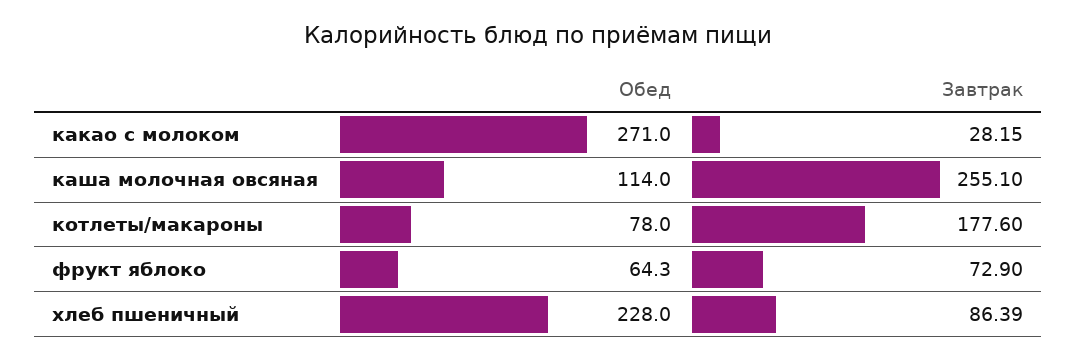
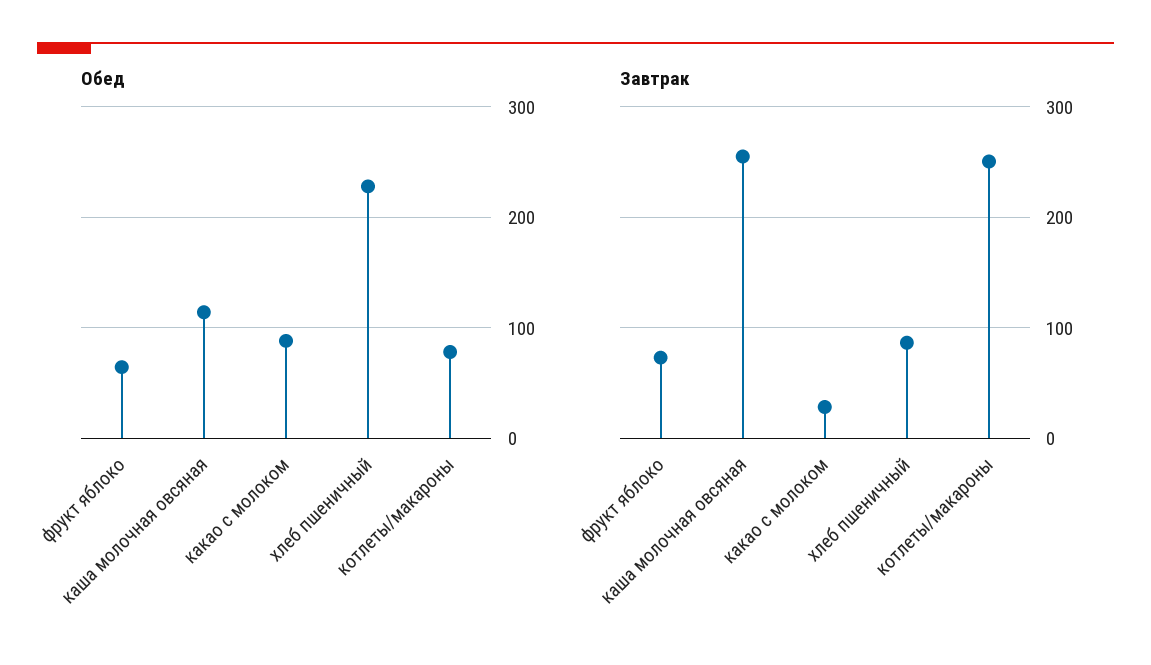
Обед, какао с молоком: 271 -> 90
Завтрак, котлеты/макароны: 177.6 -> 250

